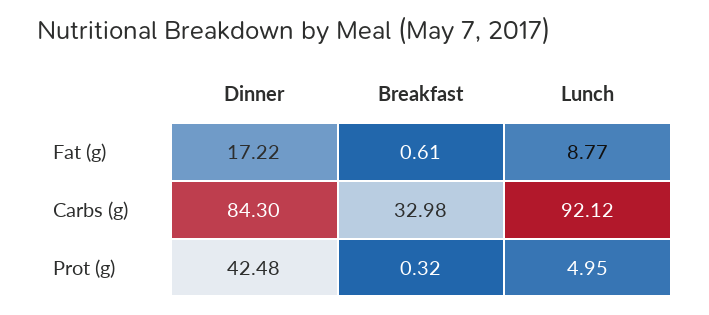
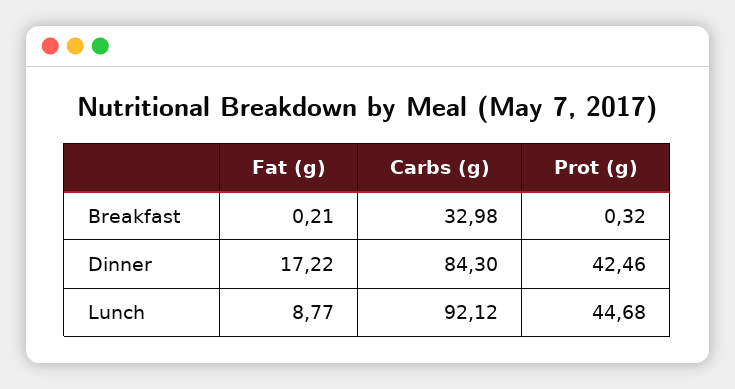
Breakfast, Fat (g): 0.61 -> 0.21
Dinner, Prot (g): 42.48 -> 42.46
Lunch, Prot (g): 4.95 -> 44.68

